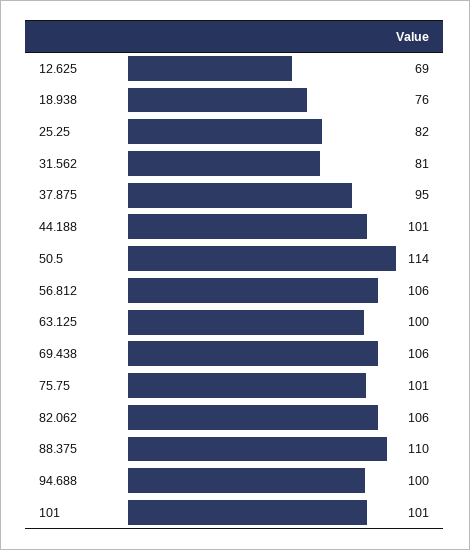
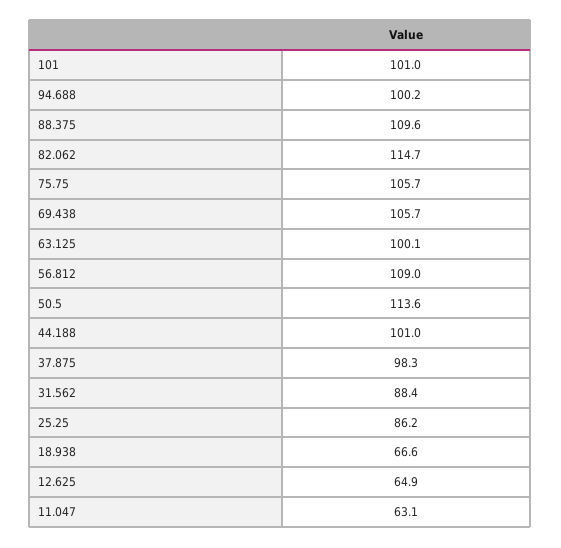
12.625: 69 -> 64.9
18.938: 76 -> 66.6
25.25: 82 -> 86.2
31.562: 81 -> 88.4
37.875: 95 -> 98.3
56.812: 106 -> 109
75.75: 101 -> 105.7
82.062: 106 -> 114.7
11.047: none -> 63.1

